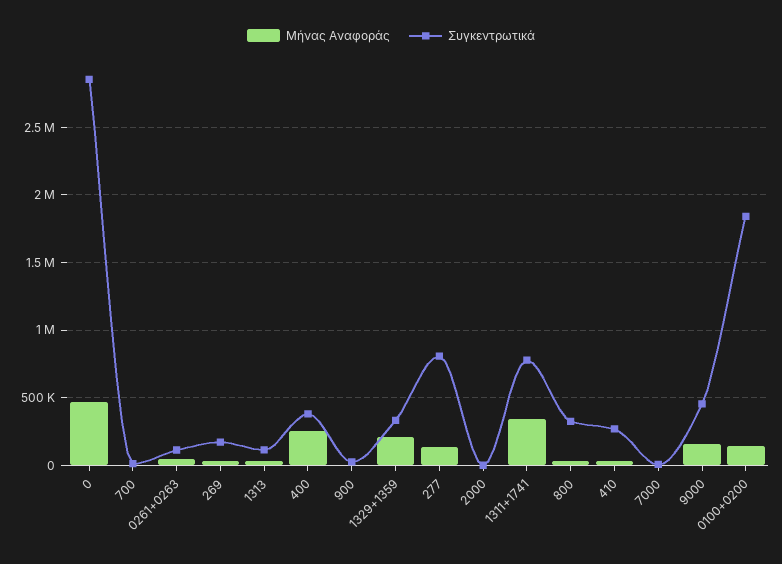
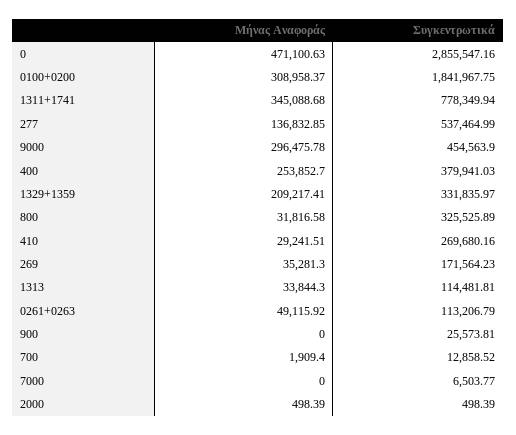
Συγκεντρωτικά, 277: 800000 -> 537464.99
Μήνας Αναφοράς, 9000: 150000 -> 296475.78
Μήνας Αναφοράς, 0100+0200: 150000 -> 308958.37

